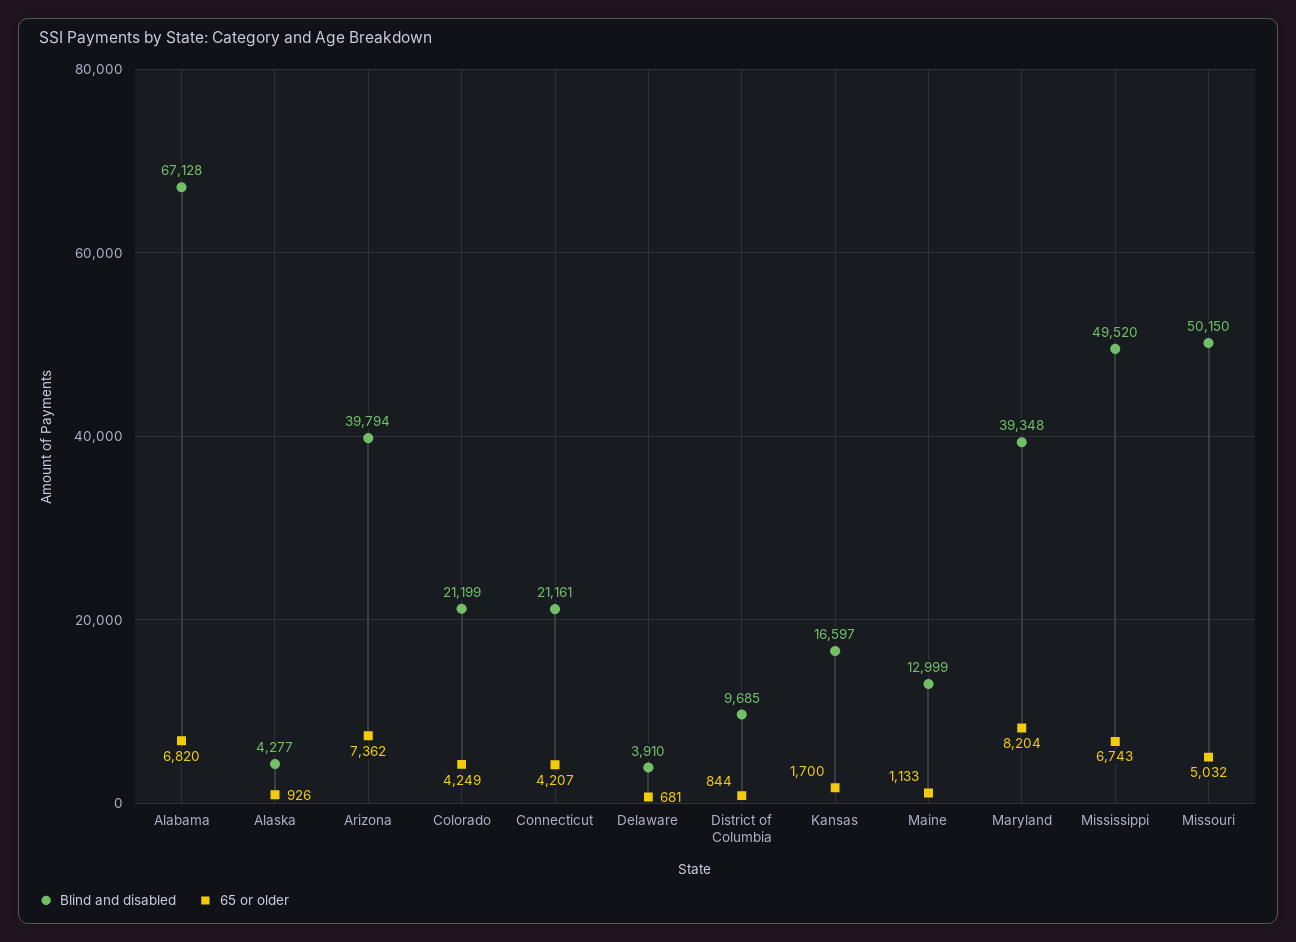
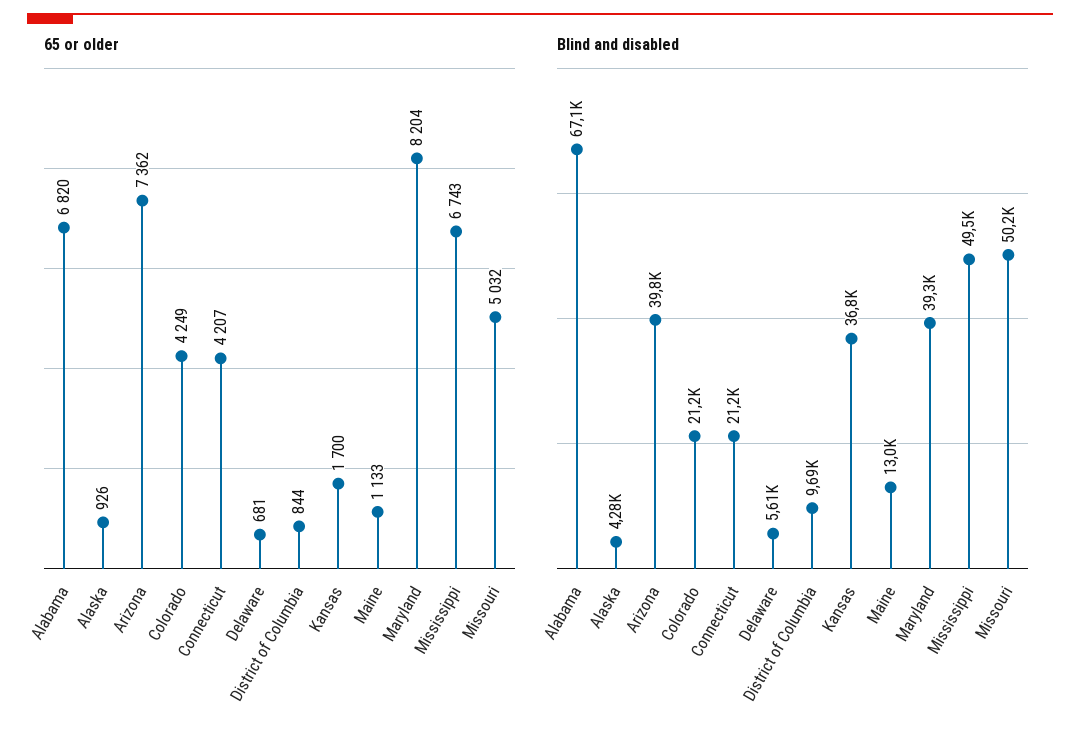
Blind and disabled, Delaware: 3910 -> 5610
Blind and disabled, Kansas: 16597 -> 36800

